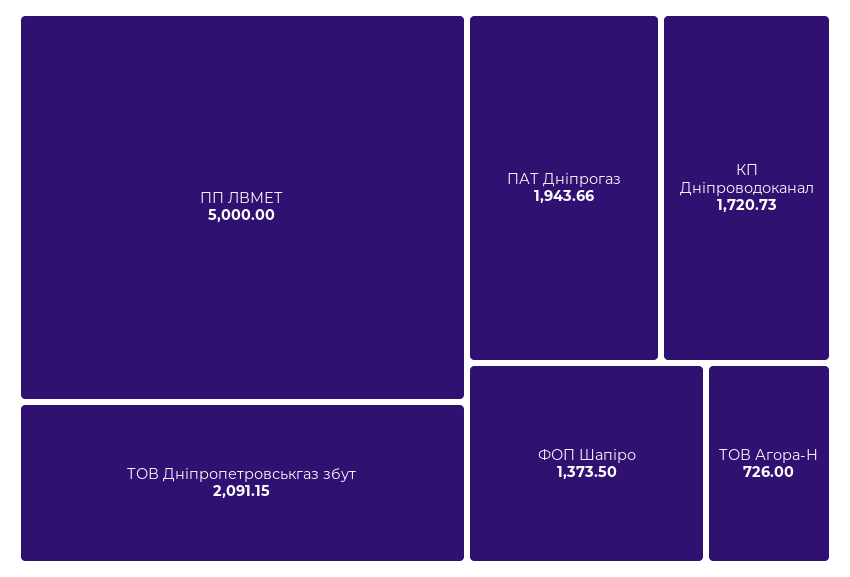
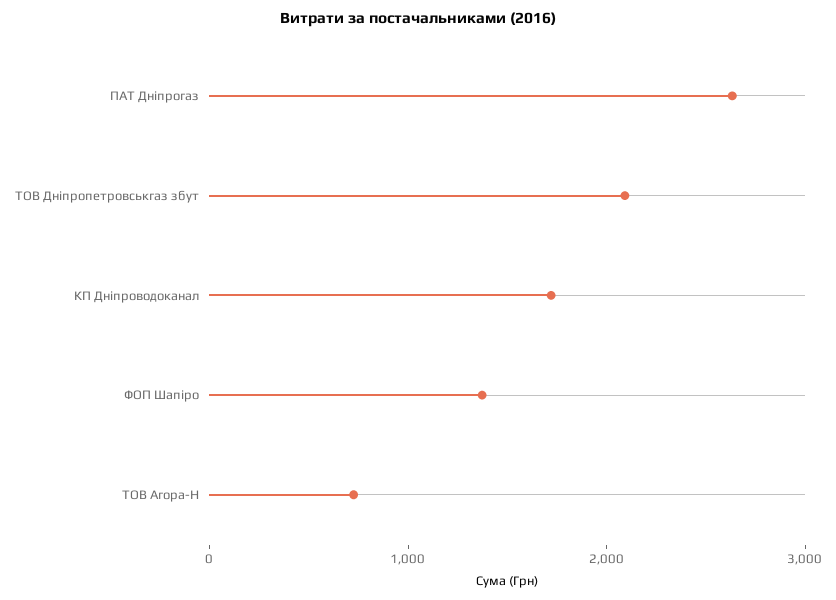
ПП ЛВМЕТ: 5000 -> none
ПАТ Дніпрогаз: 1943.66 -> 2600

